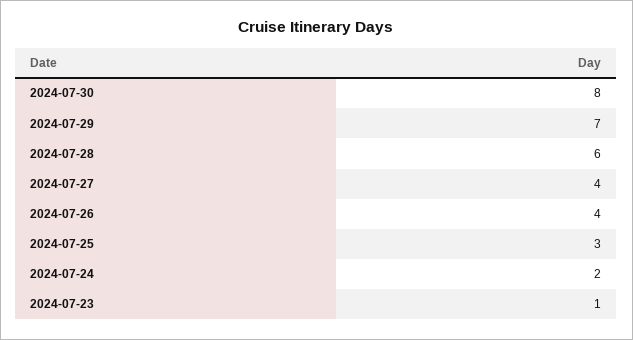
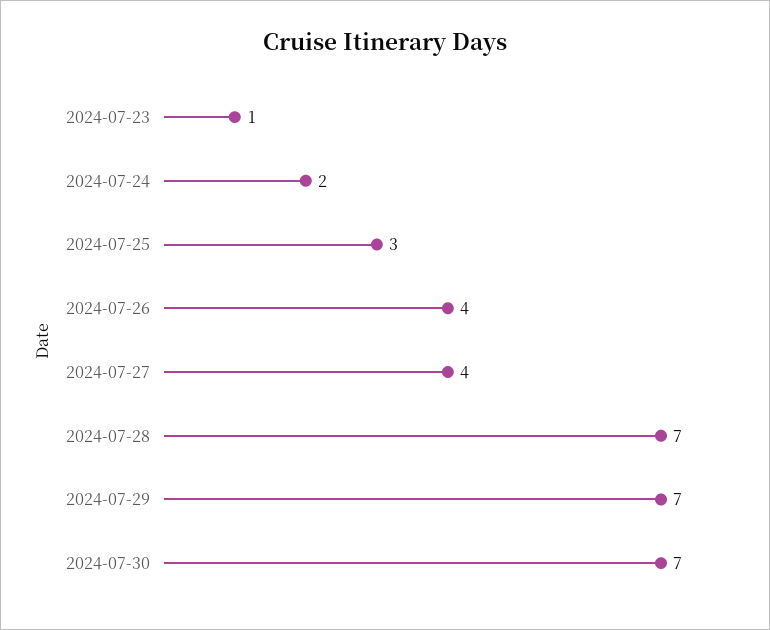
2024-07-30: 8 -> 7
2024-07-28: 6 -> 7

